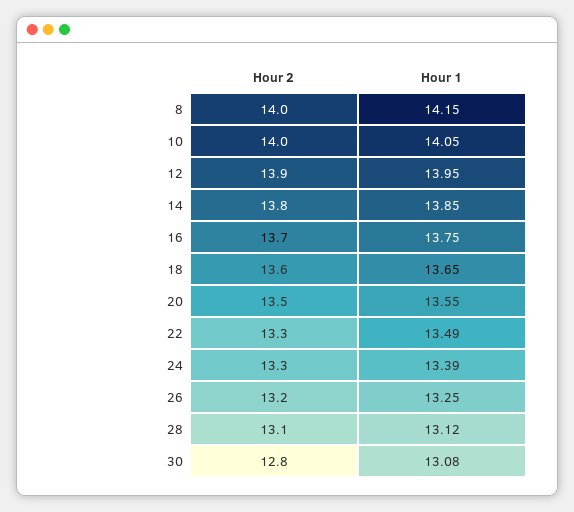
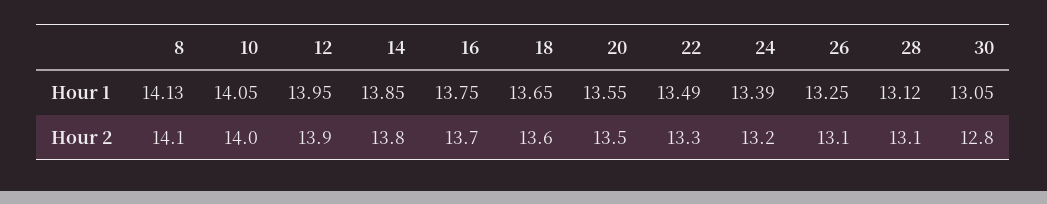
Hour 2, 8: 14 -> 14.1
Hour 1, 8: 14.15 -> 14.13
Hour 2, 24: 13.3 -> 13.2
Hour 2, 26: 13.2 -> 13.1
Hour 1, 30: 13.08 -> 13.05

